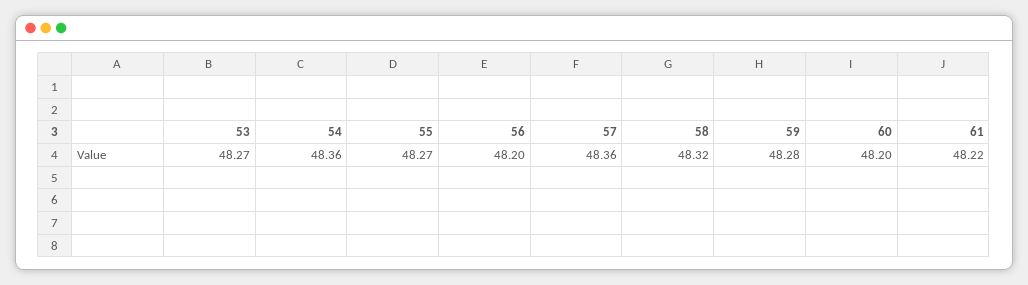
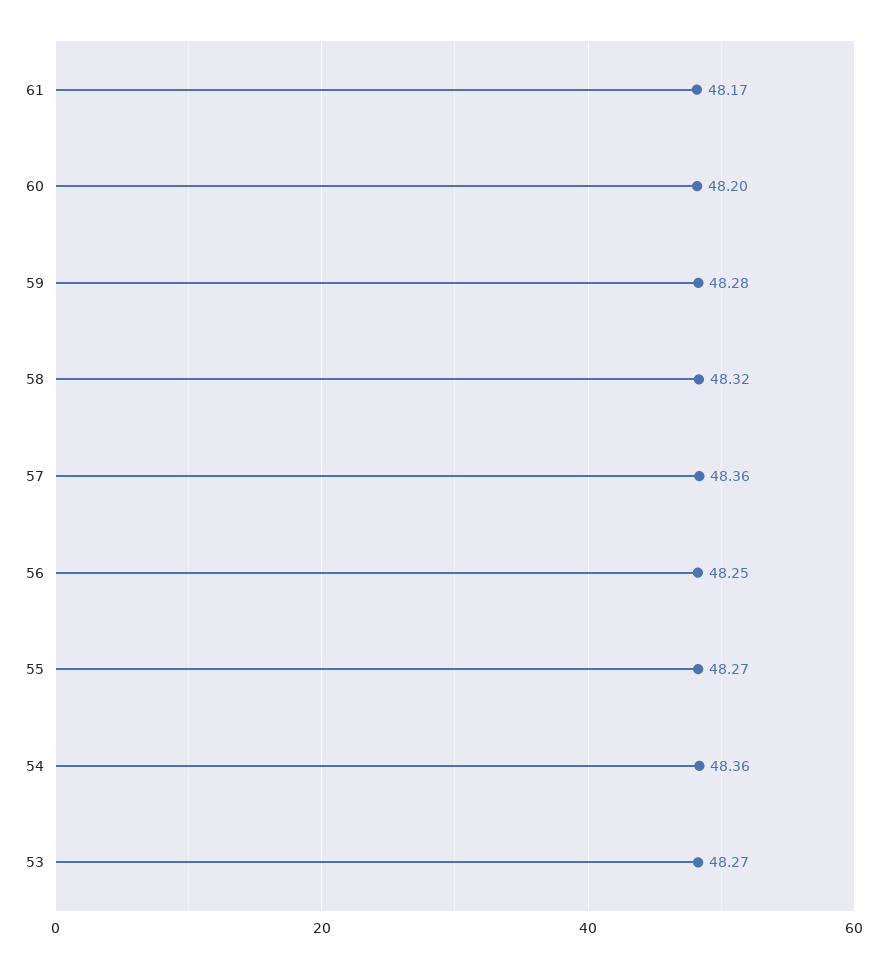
56: 48.2 -> 48.25
61: 48.22 -> 48.17

